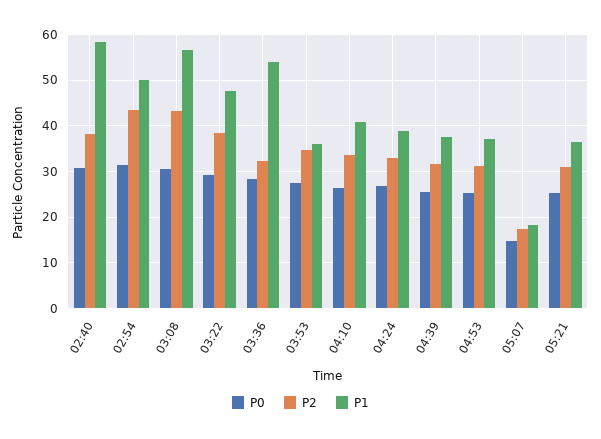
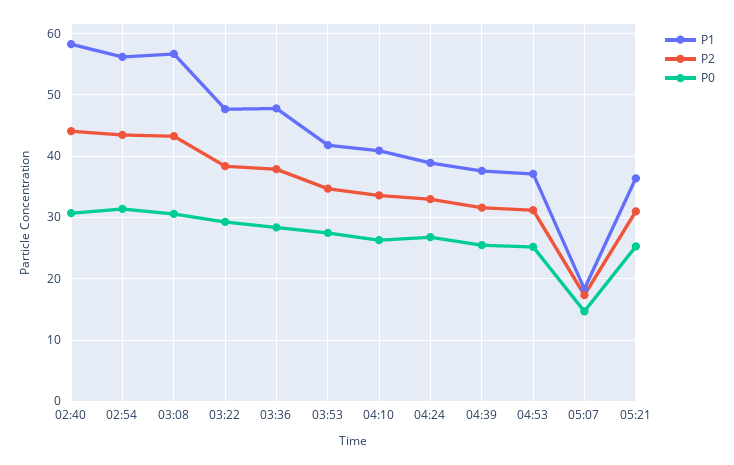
P2, 02:40: 38 -> 44
P1, 02:54: 50 -> 56
P2, 03:36: 32 -> 38
P1, 03:36: 54 -> 48
P1, 03:53: 36 -> 42

